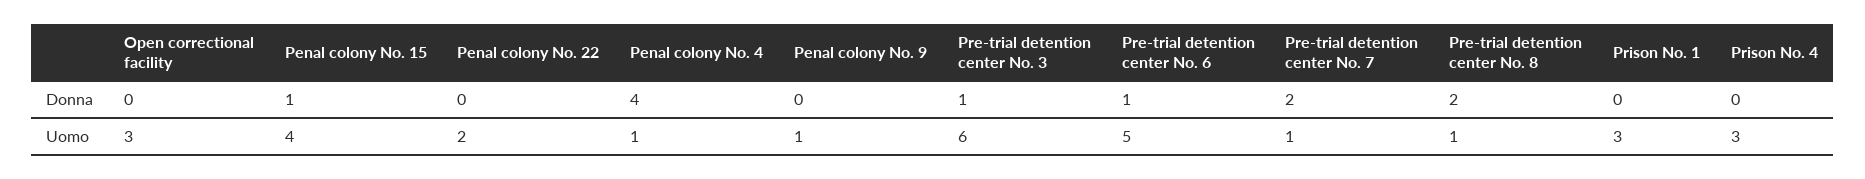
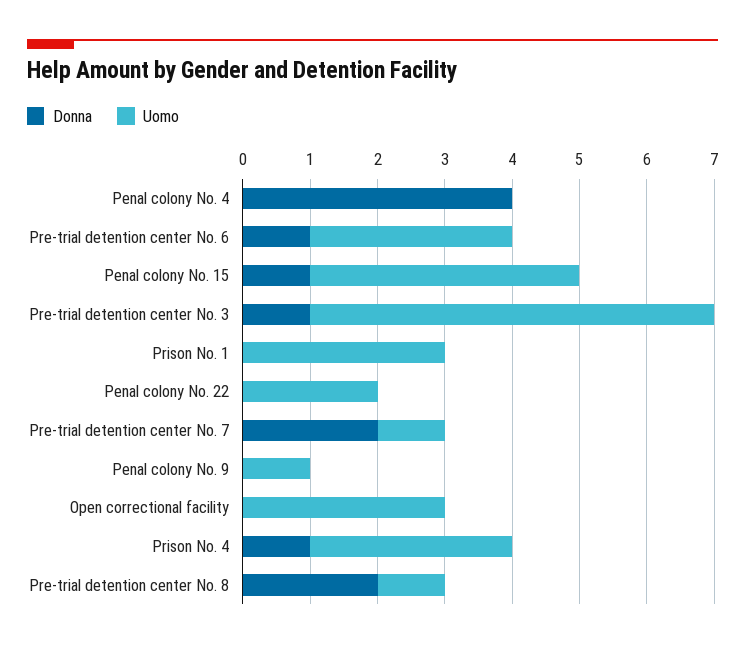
Donna, Prison No. 4: 0 -> 1
Uomo, Penal colony No. 4: 1 -> 0
Uomo, Pre-trial detention center No. 6: 5 -> 3

